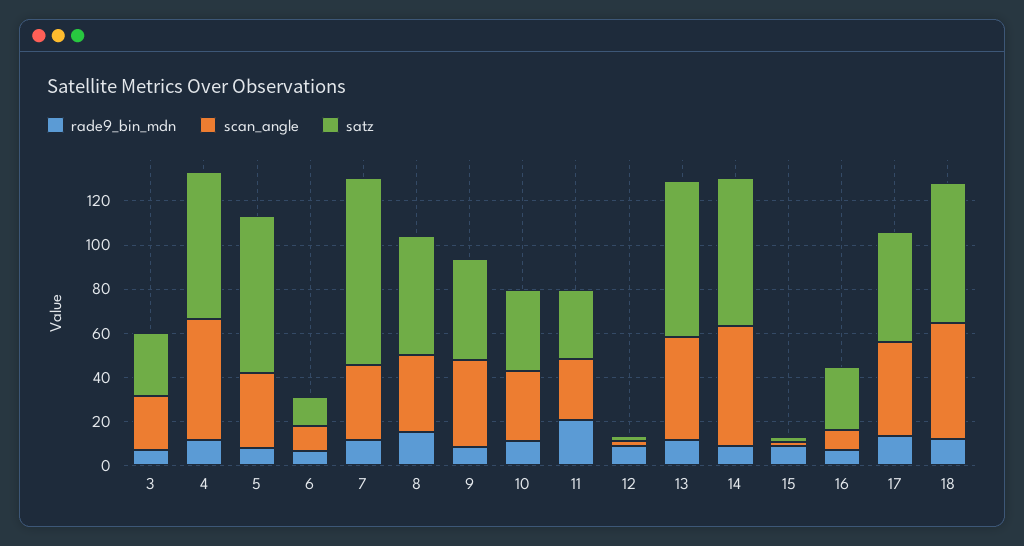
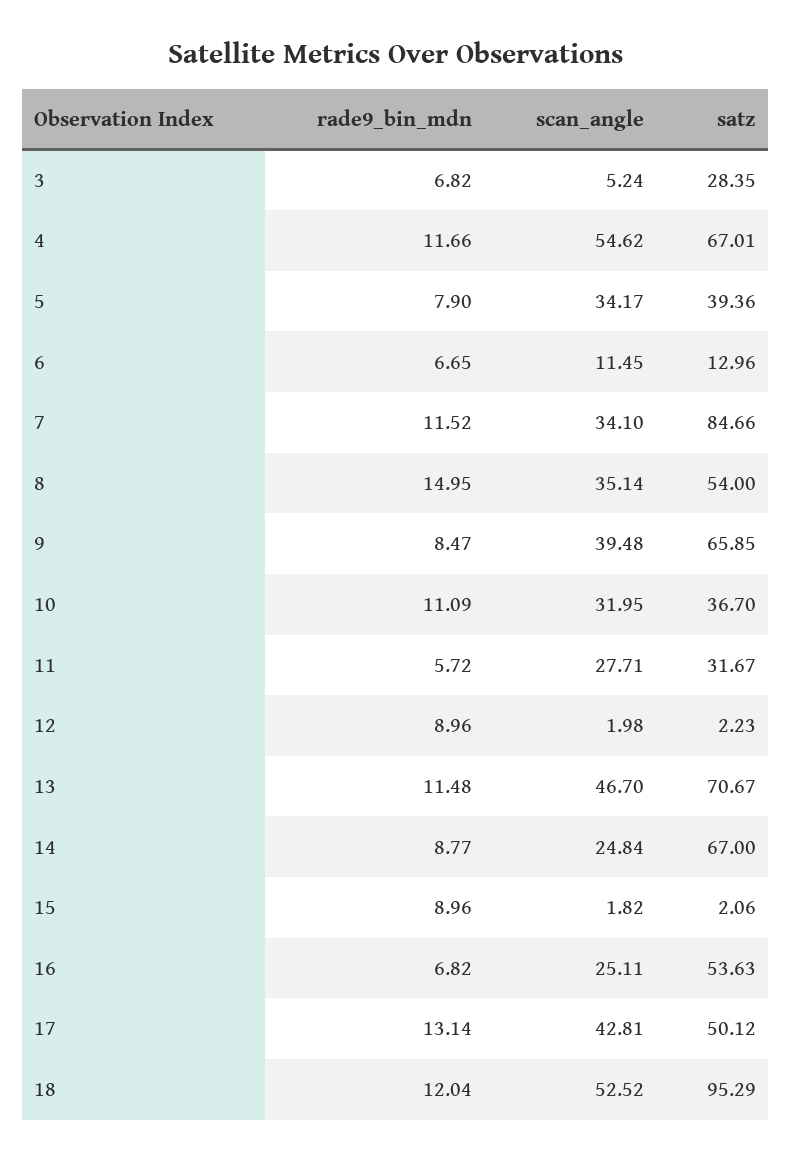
scan_angle, 3: 25 -> 5.24
satz, 5: 70 -> 39.36
satz, 9: 45 -> 65.85
rade9_bin_mdn, 11: 20 -> 5.72
scan_angle, 14: 55 -> 24.84
scan_angle, 16: 10 -> 25.11
satz, 16: 30 -> 53.63
satz, 18: 65 -> 95.29

